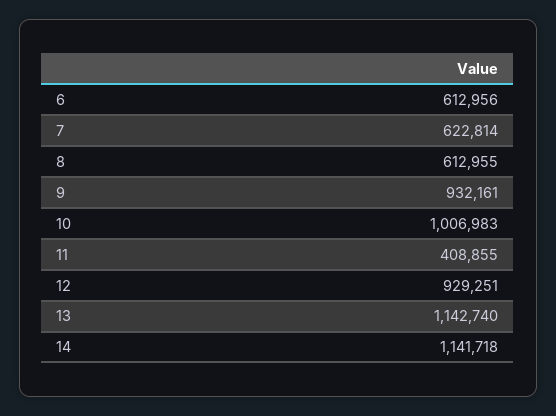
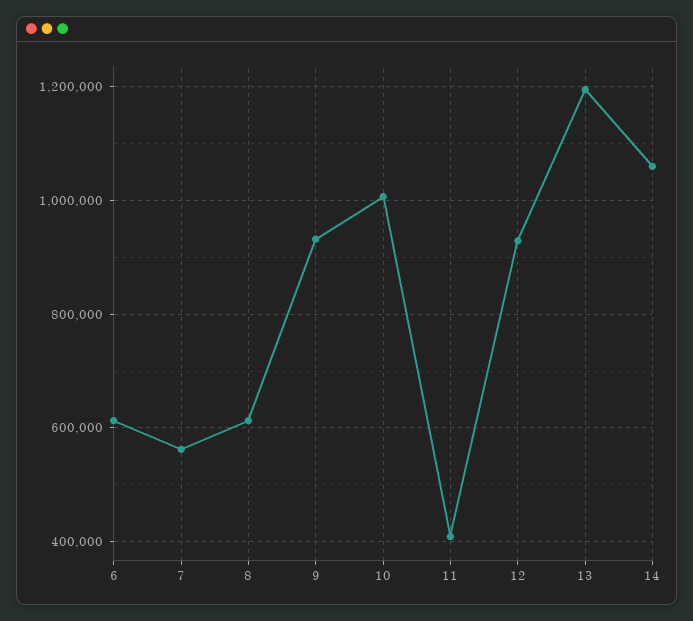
7: 622814 -> 560000
13: 1142740 -> 1200000
14: 1141718 -> 1060000

